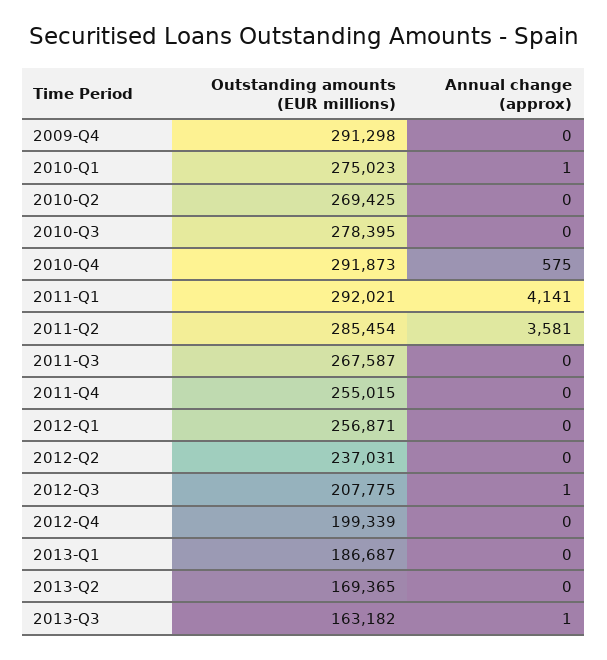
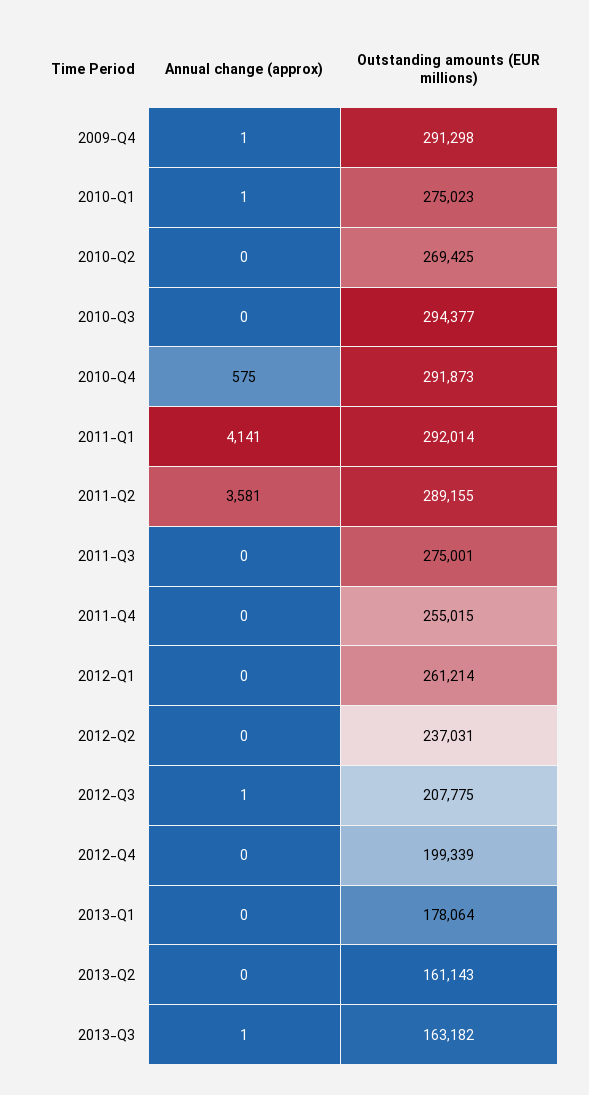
Annual change (approx), 2009-Q4: 0 -> 1
Outstanding amounts (EUR millions), 2010-Q3: 278395 -> 294377
Outstanding amounts (EUR millions), 2011-Q1: 292021 -> 292014
Outstanding amounts (EUR millions), 2011-Q2: 285454 -> 289155
Outstanding amounts (EUR millions), 2011-Q3: 267587 -> 275001
Outstanding amounts (EUR millions), 2012-Q1: 256871 -> 261214
Outstanding amounts (EUR millions), 2013-Q1: 186687 -> 178064
Outstanding amounts (EUR millions), 2013-Q2: 169365 -> 161143

